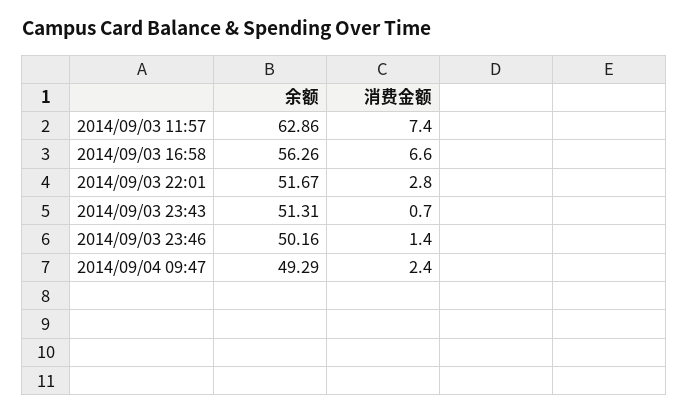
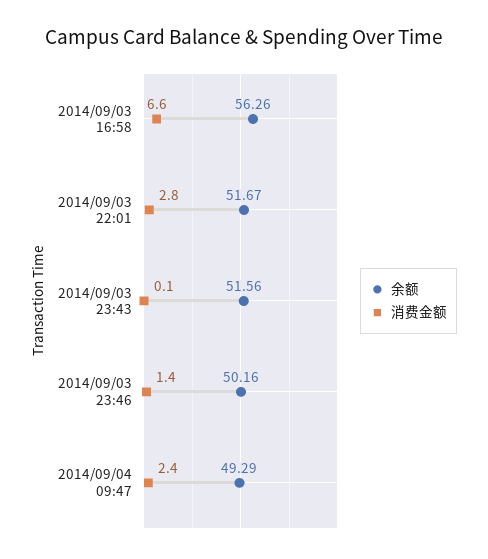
余额, 2014/09/03 11:57: 62.86 -> none
消费金额, 2014/09/03 11:57: 7.4 -> none
余额, 2014/09/03 23:43: 51.31 -> 51.56
消费金额, 2014/09/03 23:43: 0.7 -> 0.1

